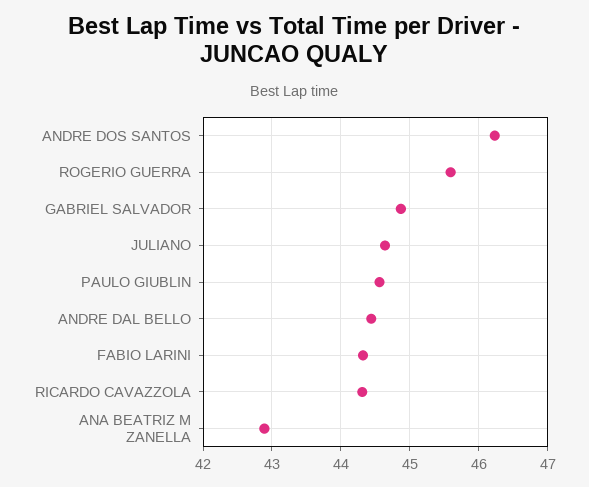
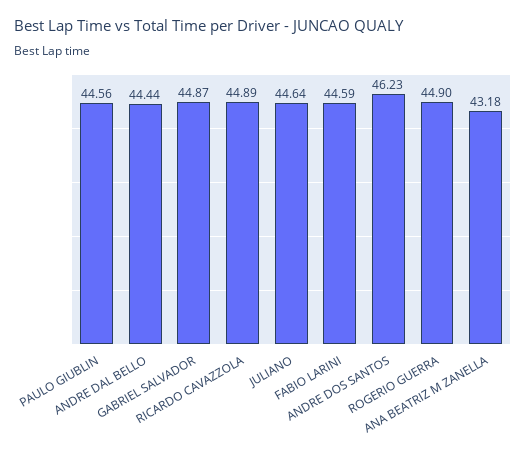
ROGERIO GUERRA: 45.6 -> 44.9
FABIO LARINI: 44.3 -> 44.59
RICARDO CAVAZZOLA: 44.3 -> 44.89
ANA BEATRIZ M ZANELLA: 42.9 -> 43.18

